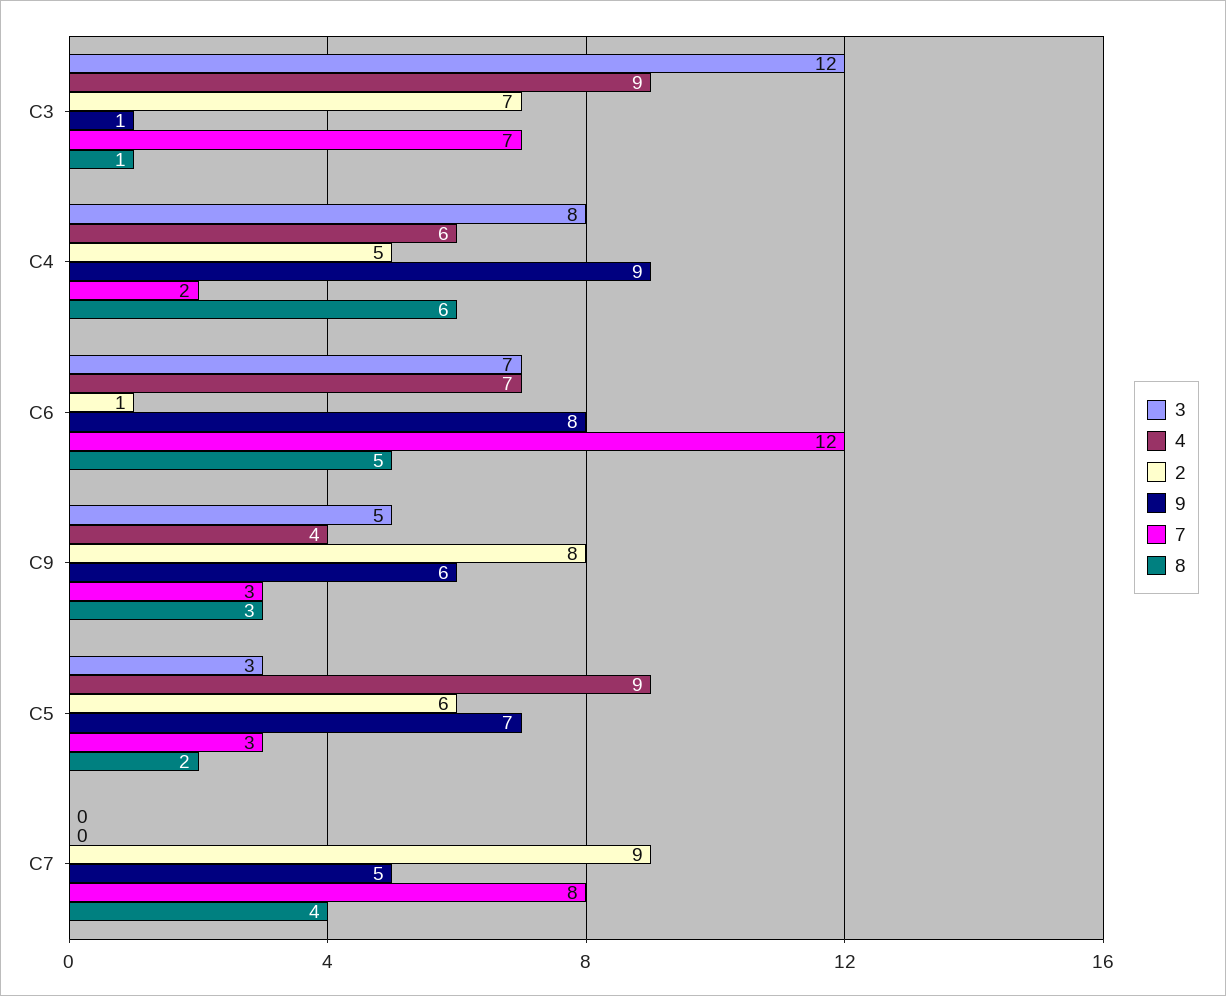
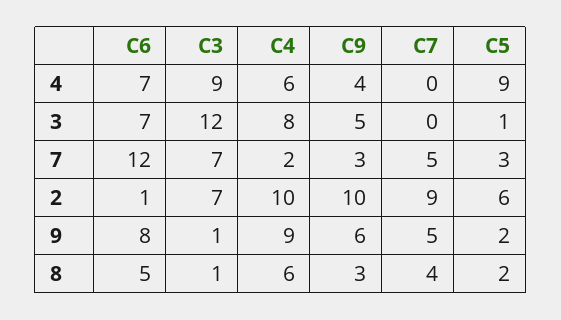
2, C4: 5 -> 10
2, C9: 8 -> 10
3, C5: 3 -> 1
9, C5: 7 -> 2
7, C7: 8 -> 5

